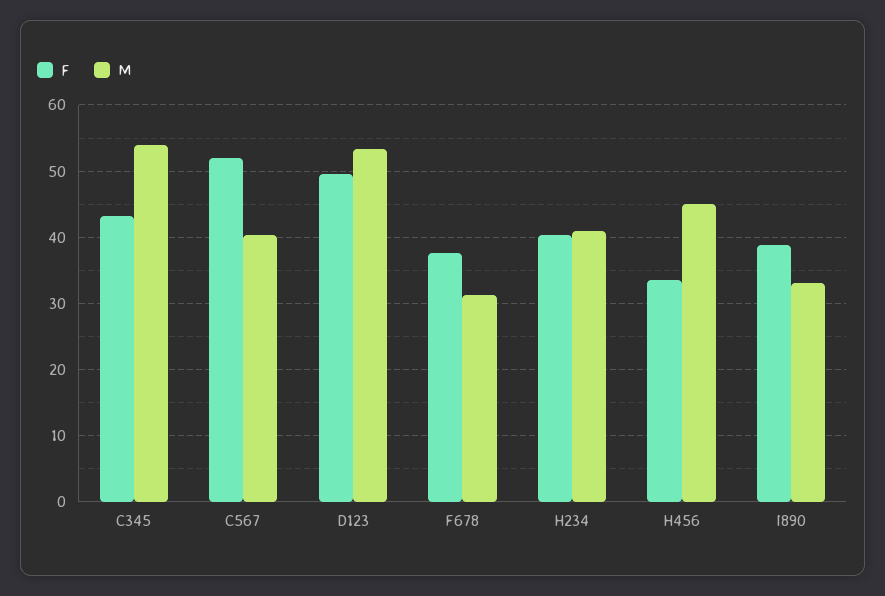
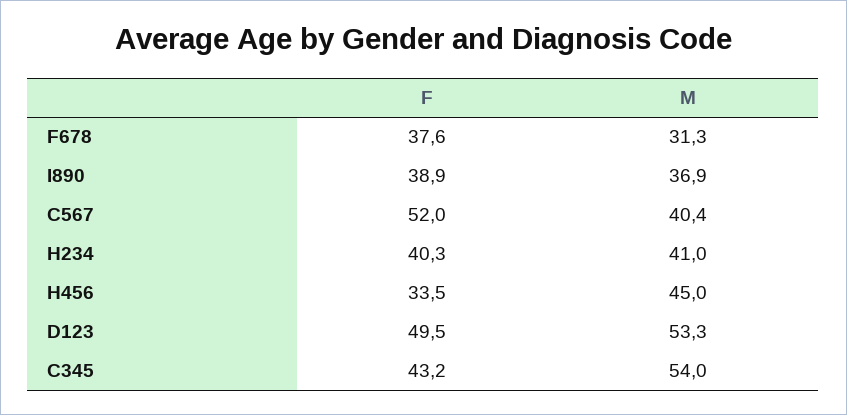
M, I890: 33 -> 36.9

